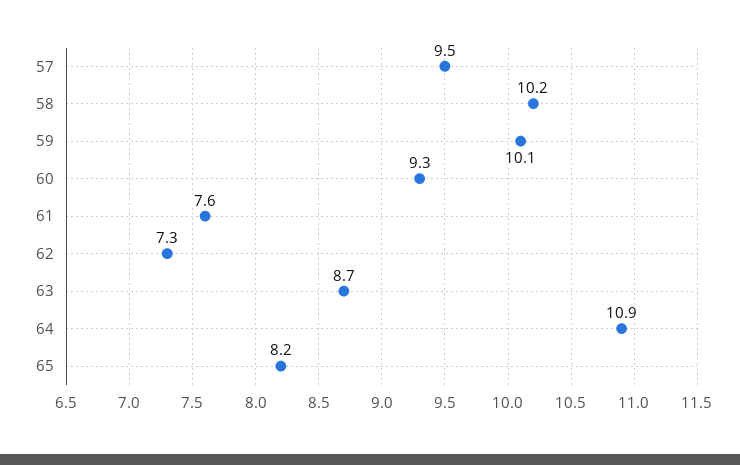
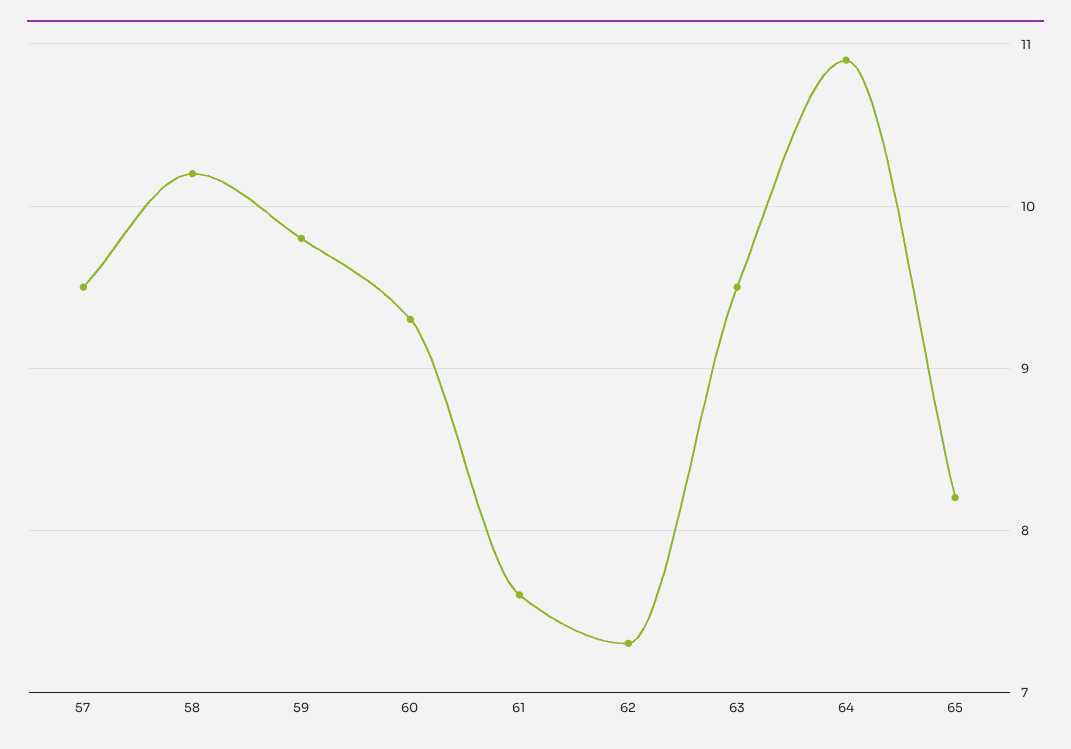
59: 10.1 -> 9.8
63: 8.7 -> 9.5

